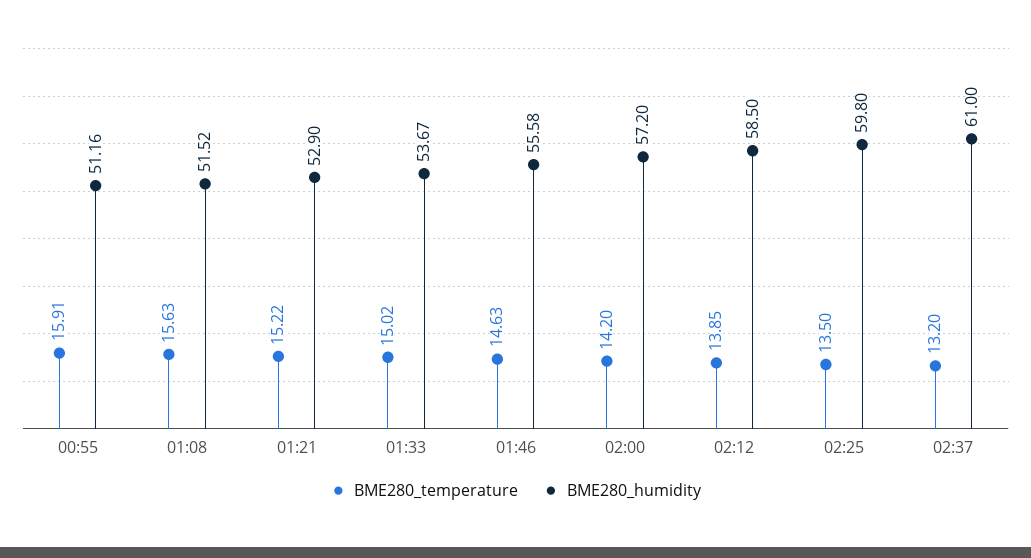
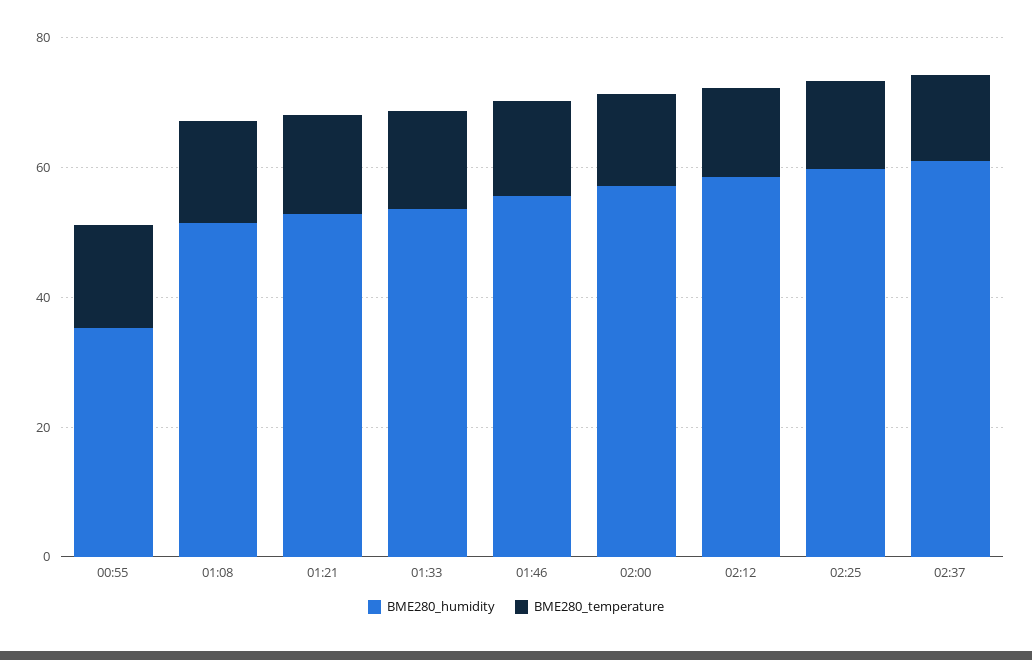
BME280_humidity, 00:55: 51.16 -> 35

